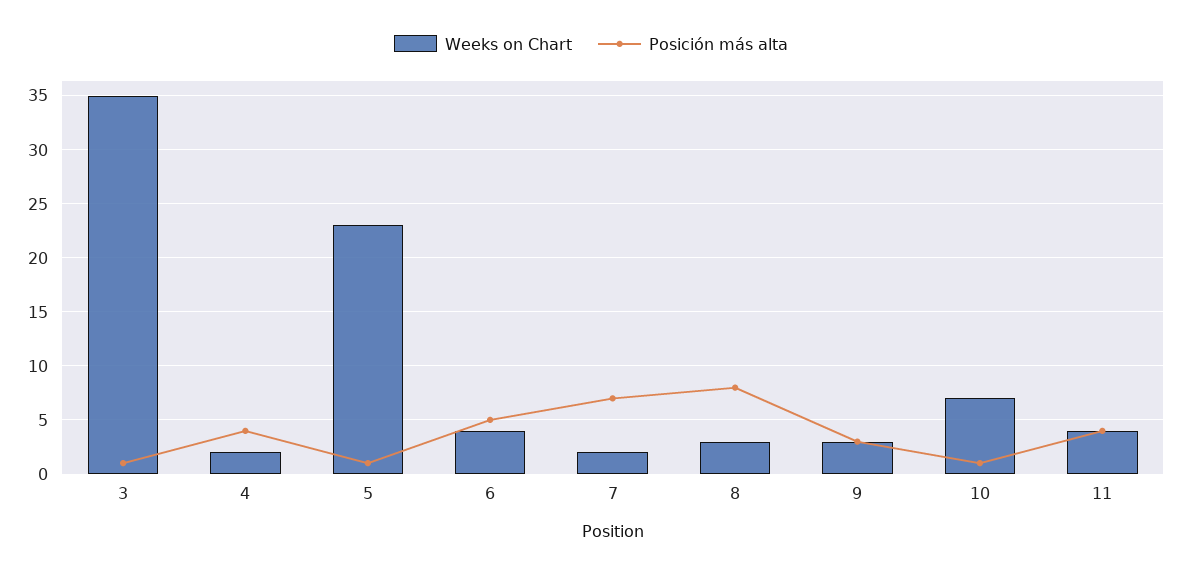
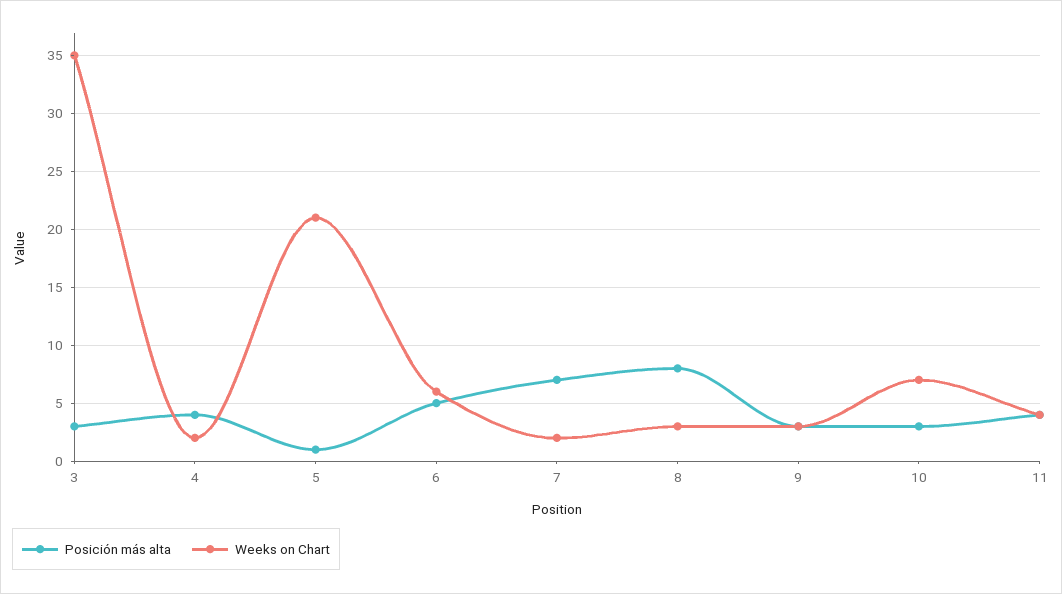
Posición más alta, 3: 1 -> 3
Weeks on Chart, 5: 23 -> 21
Weeks on Chart, 6: 4 -> 6
Posición más alta, 10: 1 -> 3

